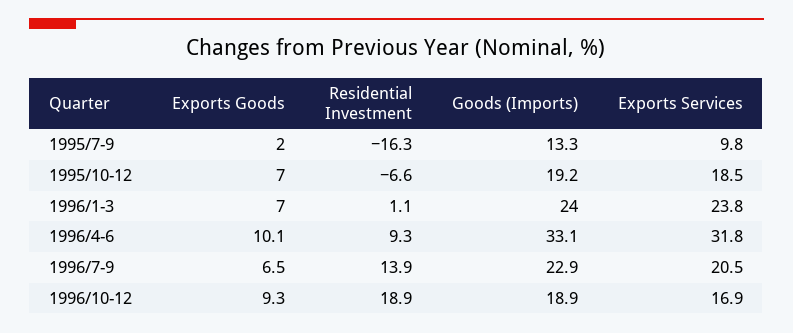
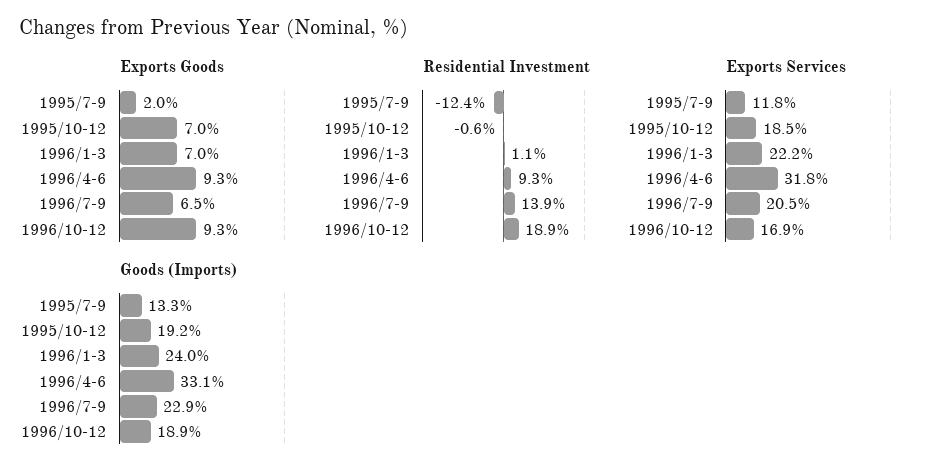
Residential Investment, 1995/7-9: -16.3 -> -12.4
Exports Services, 1995/7-9: 9.8 -> 11.8
Residential Investment, 1995/10-12: -6.6 -> -0.6
Exports Services, 1996/1-3: 23.8 -> 22.2
Exports Goods, 1996/4-6: 10.1 -> 9.3

